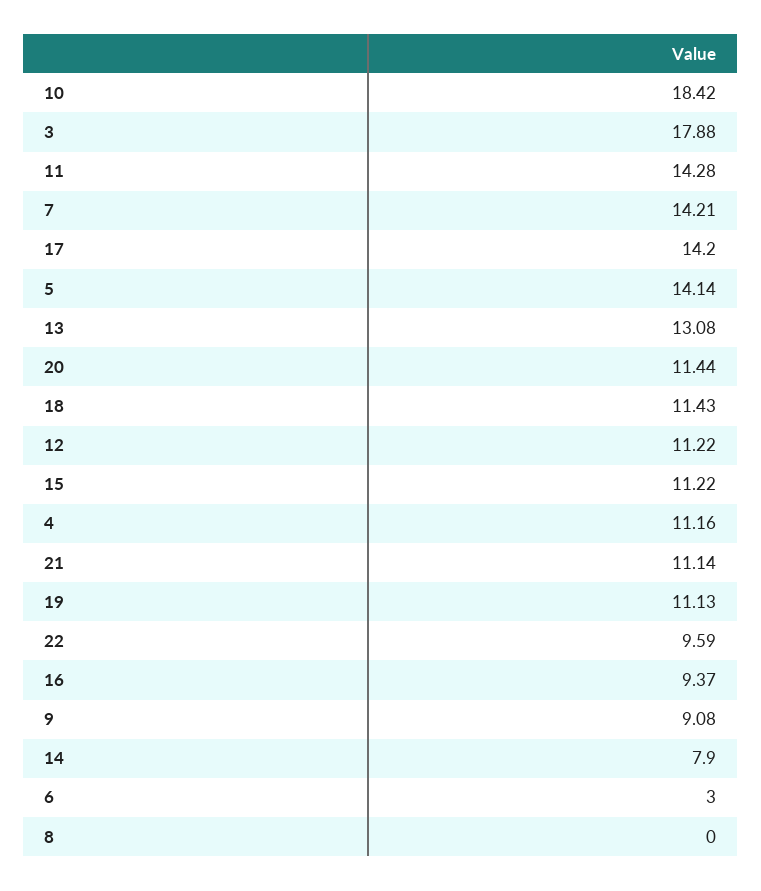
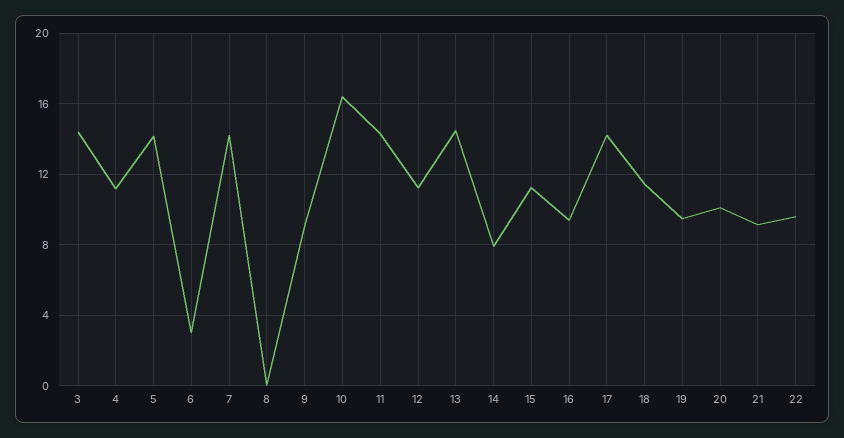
10: 18.42 -> 16.5
3: 17.88 -> 14.5
13: 13.08 -> 14.5
20: 11.44 -> 10
21: 11.14 -> 9
19: 11.13 -> 9.5

